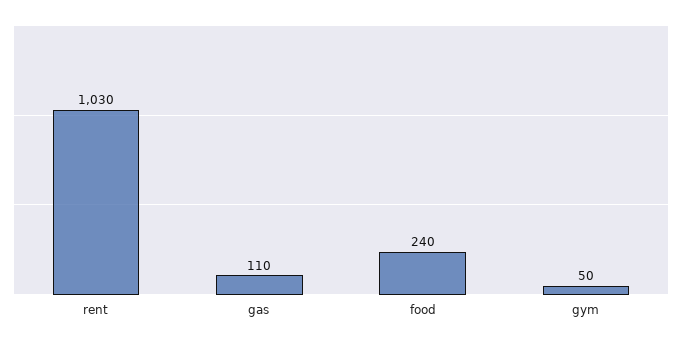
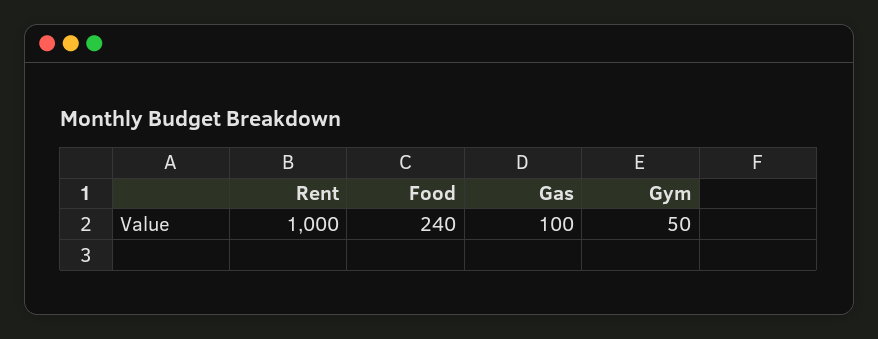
rent: 1030 -> 1000
gas: 110 -> 100

